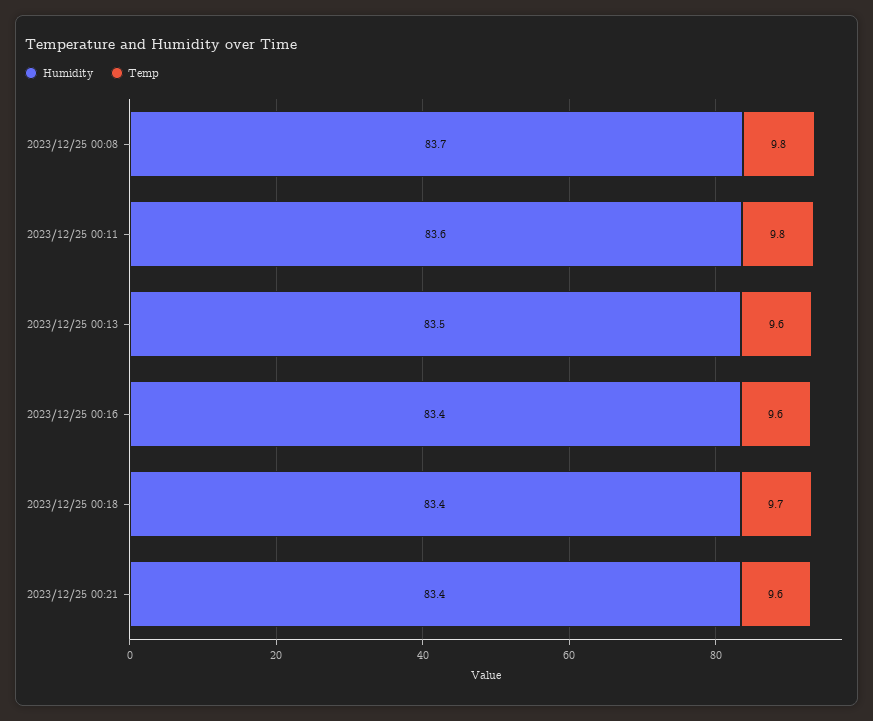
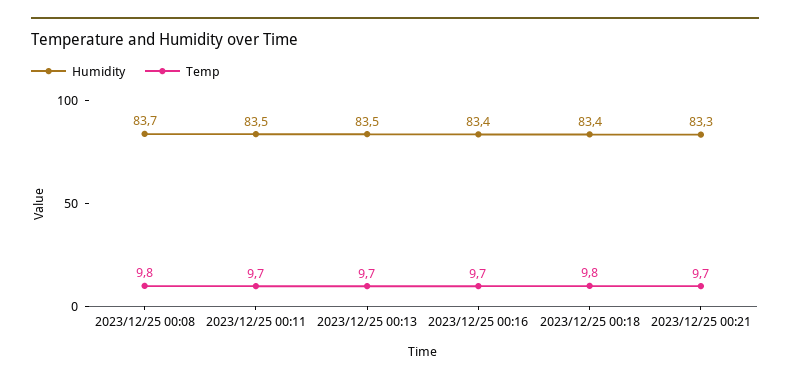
Humidity, 2023/12/25 00:11: 83.6 -> 83.5
Temp, 2023/12/25 00:11: 9.8 -> 9.7
Temp, 2023/12/25 00:13: 9.6 -> 9.7
Temp, 2023/12/25 00:16: 9.6 -> 9.7
Temp, 2023/12/25 00:18: 9.7 -> 9.8
Humidity, 2023/12/25 00:21: 83.4 -> 83.3
Temp, 2023/12/25 00:21: 9.6 -> 9.7

